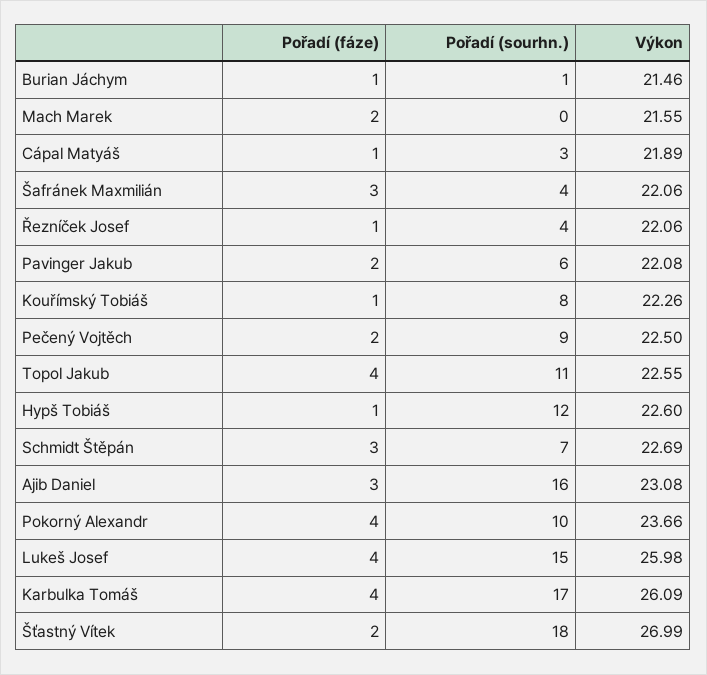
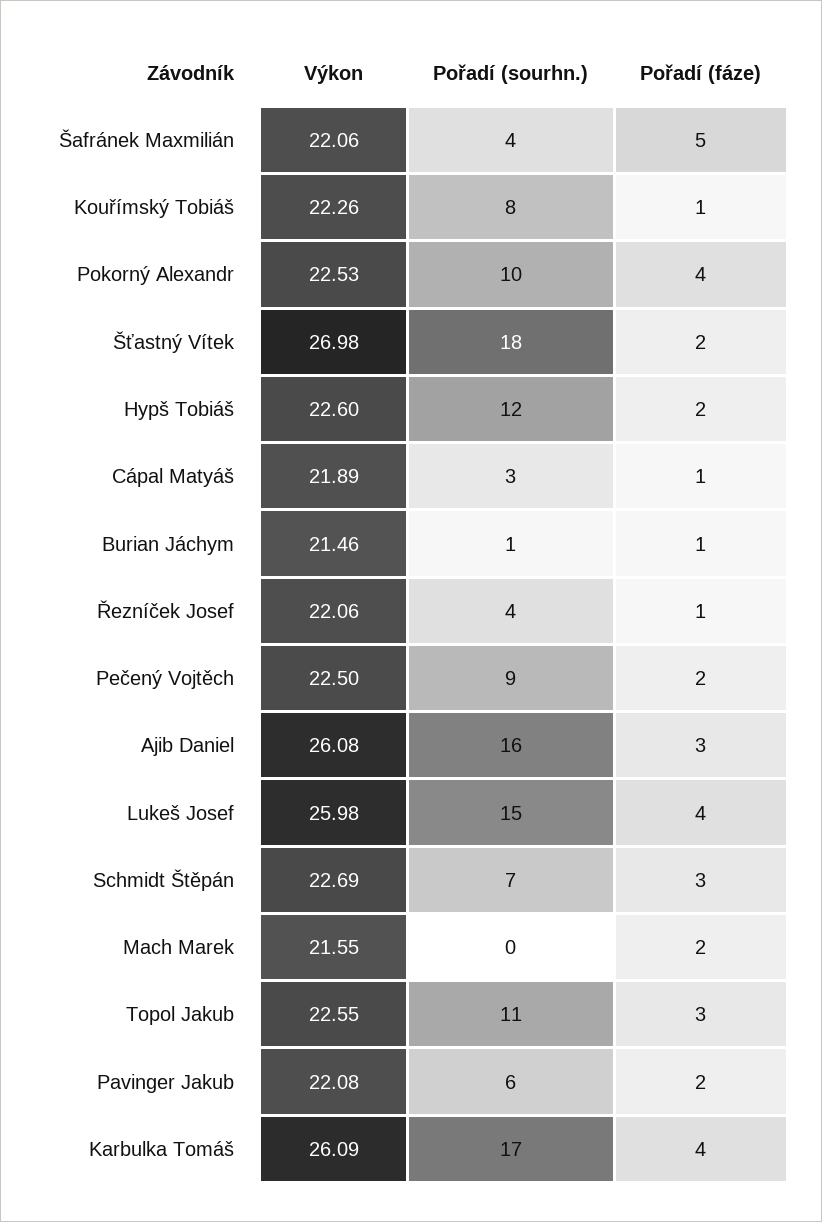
Pořadí (fáze), Šafránek Maxmilián: 3 -> 5
Pořadí (fáze), Topol Jakub: 4 -> 3
Pořadí (fáze), Hypš Tobiáš: 1 -> 2
Výkon, Ajib Daniel: 23.08 -> 26.08
Výkon, Pokorný Alexandr: 23.66 -> 22.53
Výkon, Šťastný Vítek: 26.99 -> 26.98

